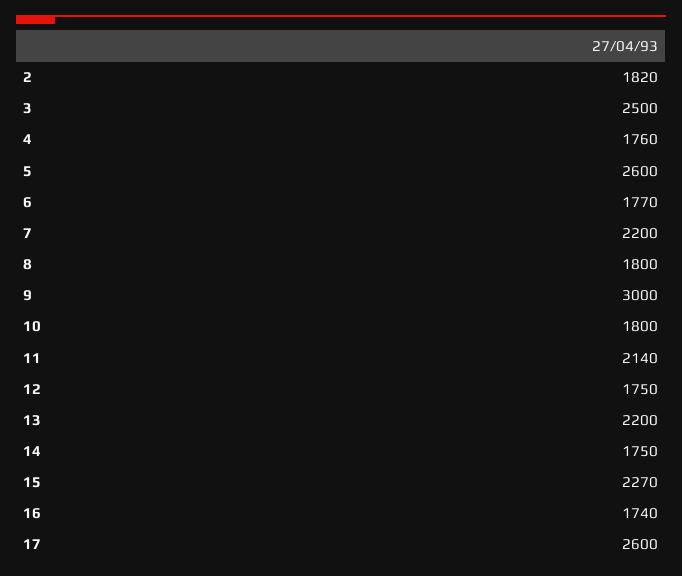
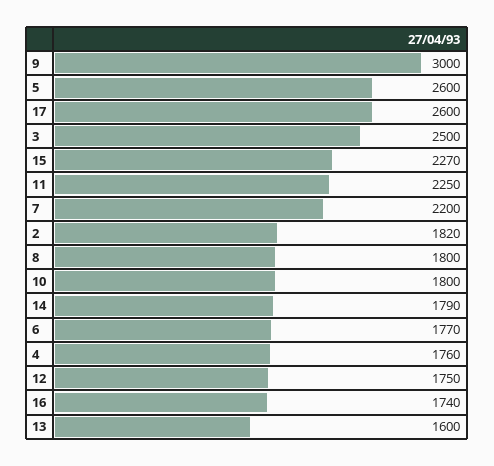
11: 2140 -> 2250
13: 2200 -> 1600
14: 1750 -> 1790

